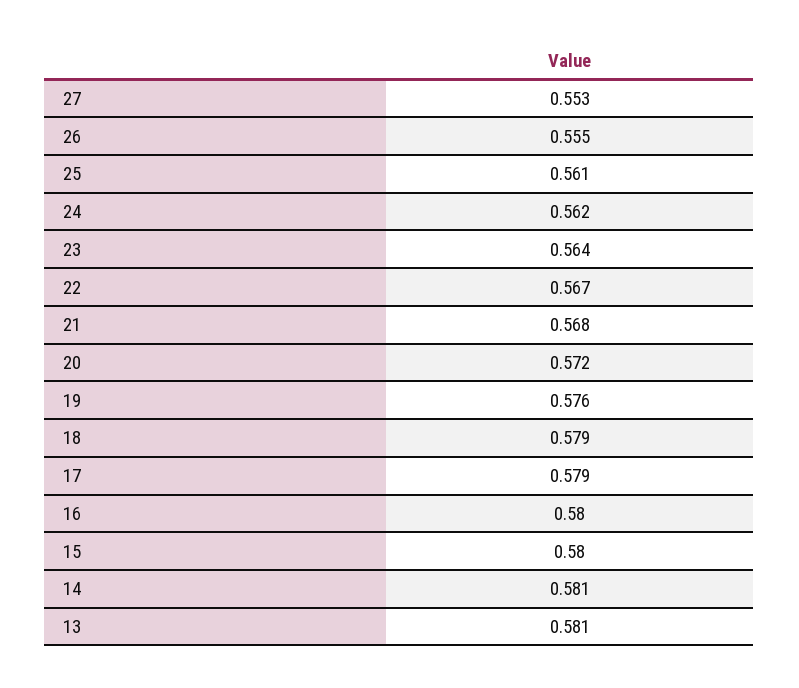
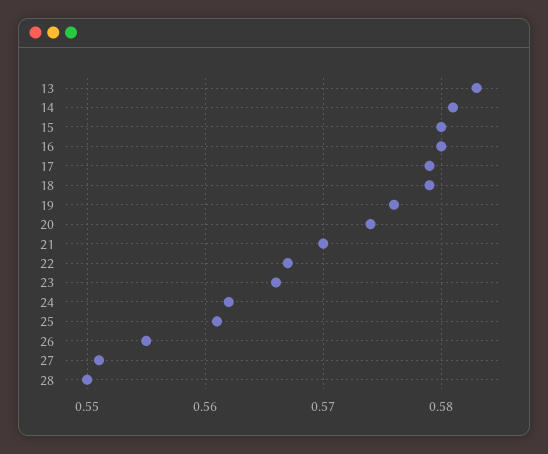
27: 0.553 -> 0.551
23: 0.564 -> 0.566
21: 0.568 -> 0.57
20: 0.572 -> 0.574
13: 0.581 -> 0.583
28: none -> 0.55

